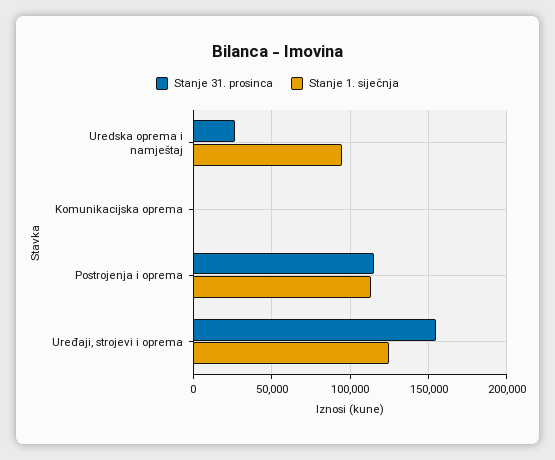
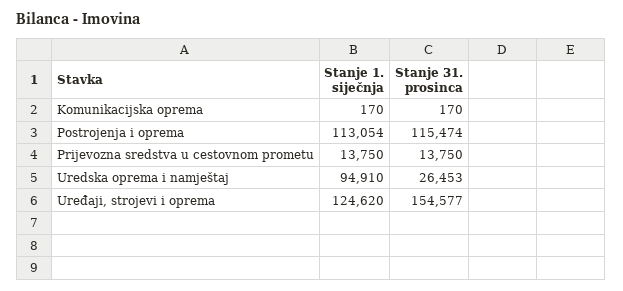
Stanje 1. siječnja, Prijevozna sredstva u cestovnom prometu: none -> 13750
Stanje 31. prosinca, Prijevozna sredstva u cestovnom prometu: none -> 13750

